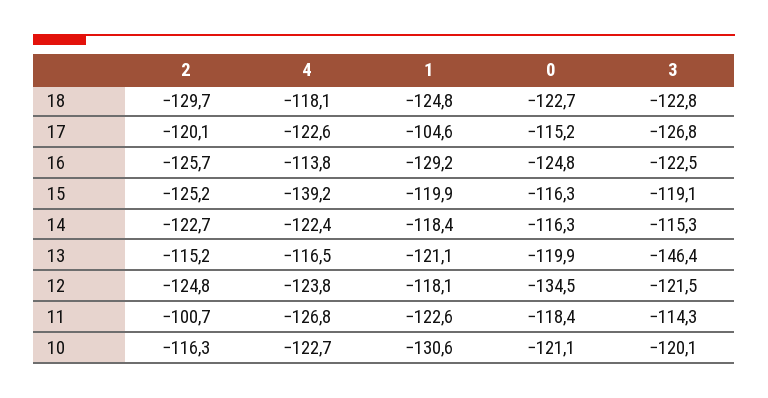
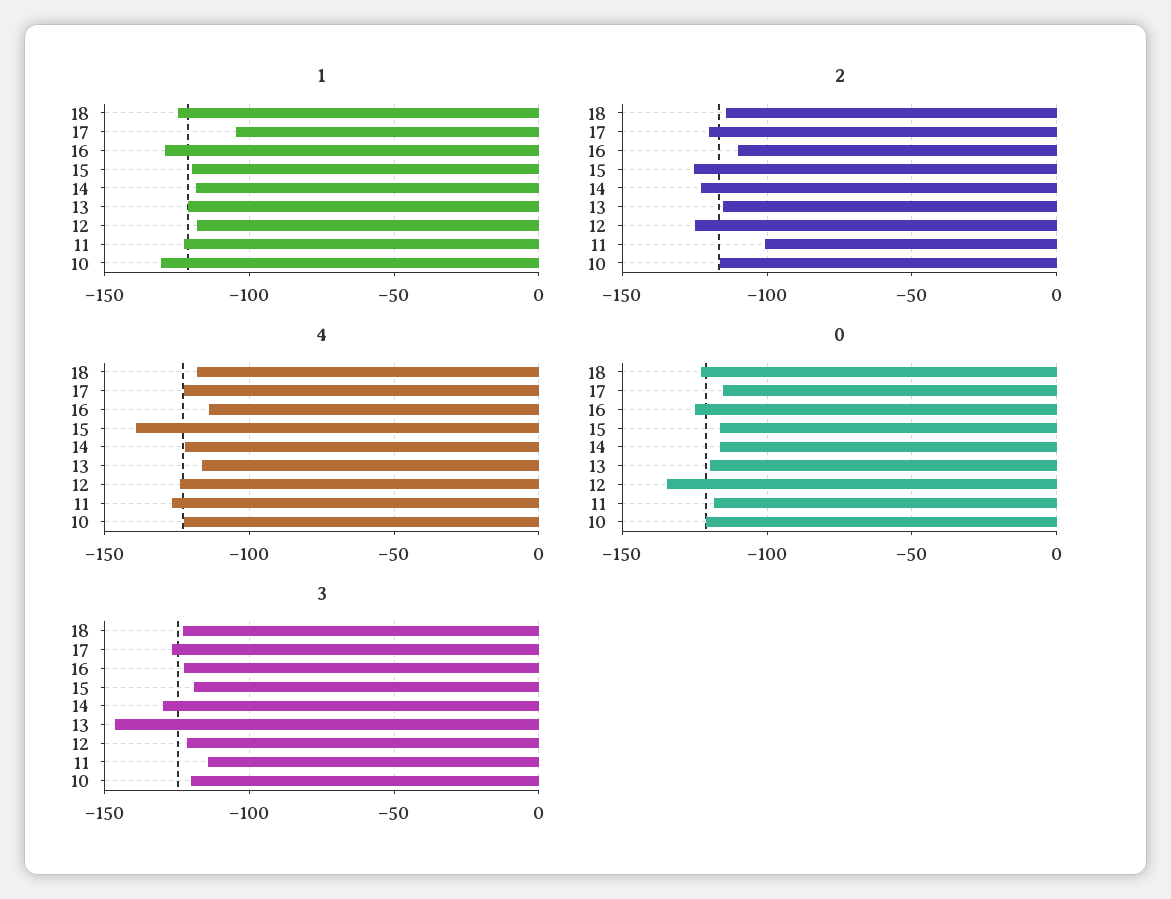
2, 18: -129.7 -> -115
2, 16: -125.7 -> -110
3, 14: -115.3 -> -130

